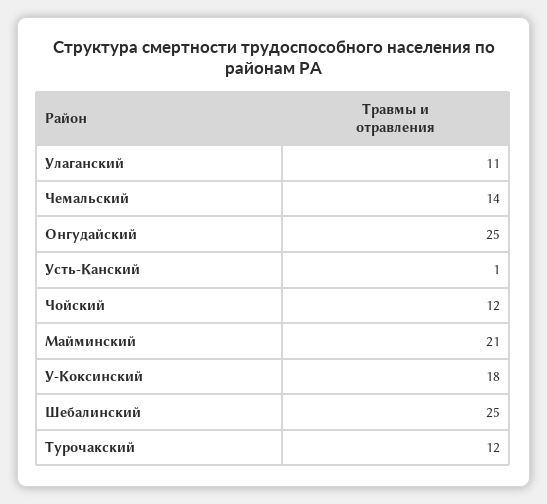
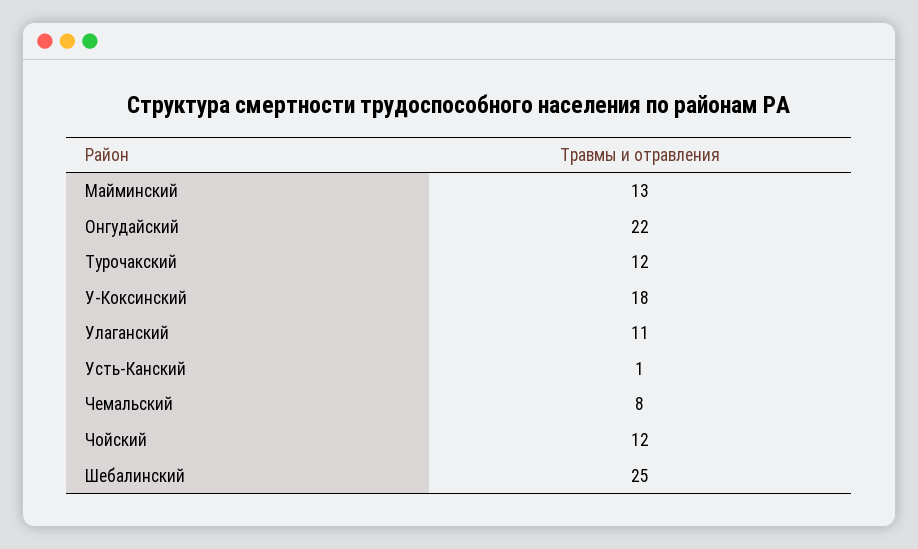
Чемальский: 14 -> 8
Онгудайский: 25 -> 22
Майминский: 21 -> 13

